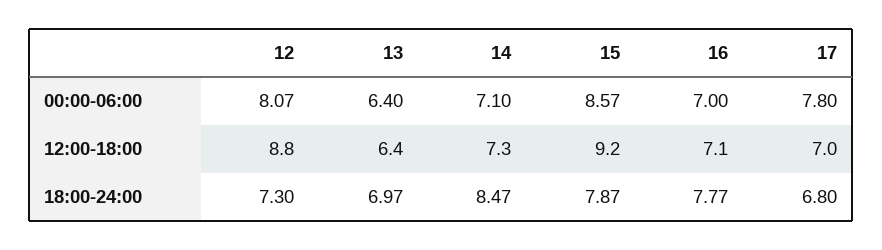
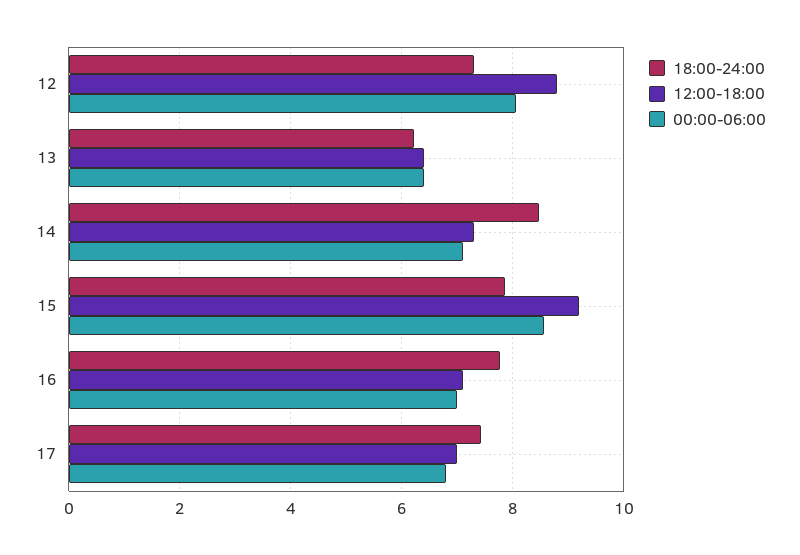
00:00-06:00, 17: 7.8 -> 6.8
18:00-24:00, 13: 6.97 -> 6.2
18:00-24:00, 17: 6.8 -> 7.4

